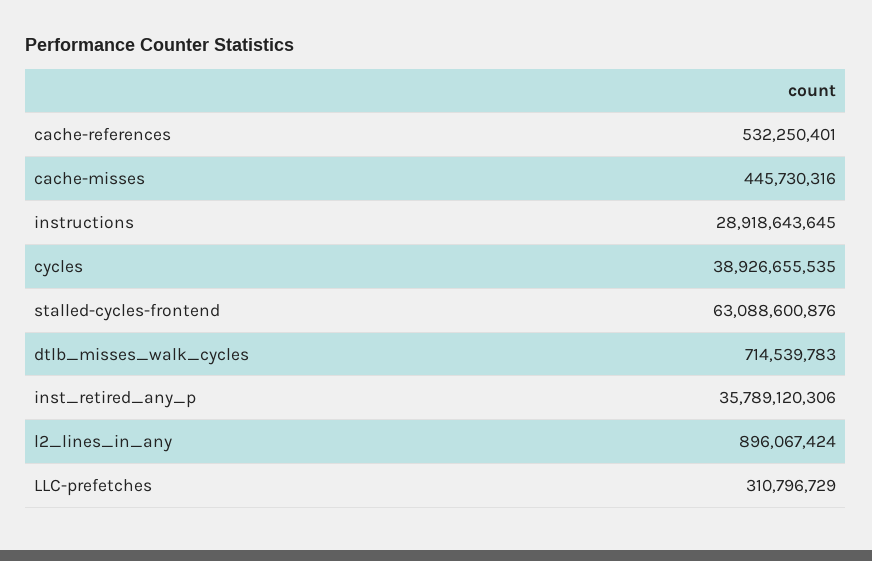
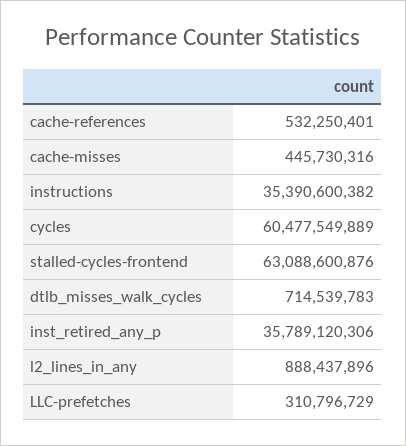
instructions: 28918643645 -> 35390600382
cycles: 38926655535 -> 60477549889
l2_lines_in_any: 896067424 -> 888437896

